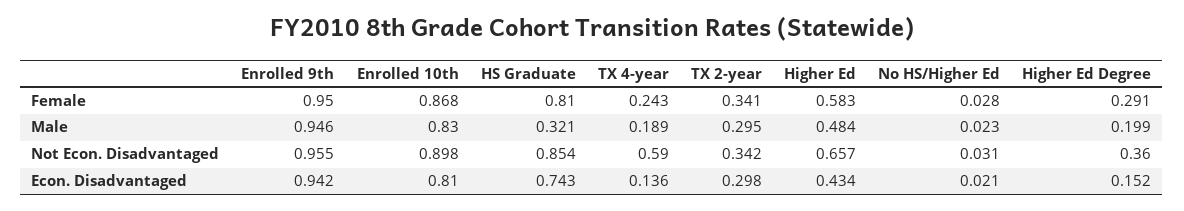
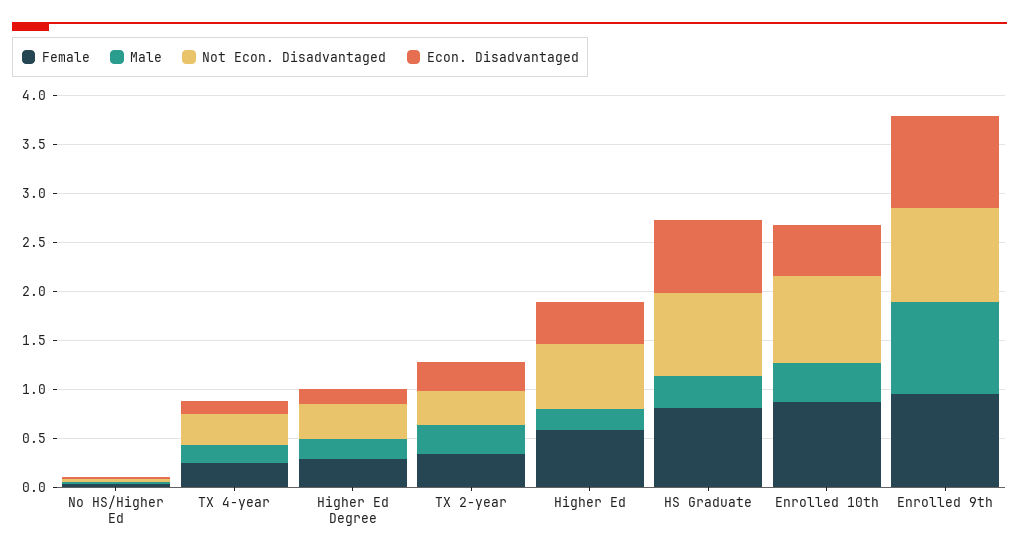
Male, Enrolled 10th: 0.83 -> 0.4
Male, Higher Ed: 0.484 -> 0.2
Not Econ. Disadvantaged, TX 4-year: 0.59 -> 0.3
Econ. Disadvantaged, Enrolled 10th: 0.81 -> 0.5

